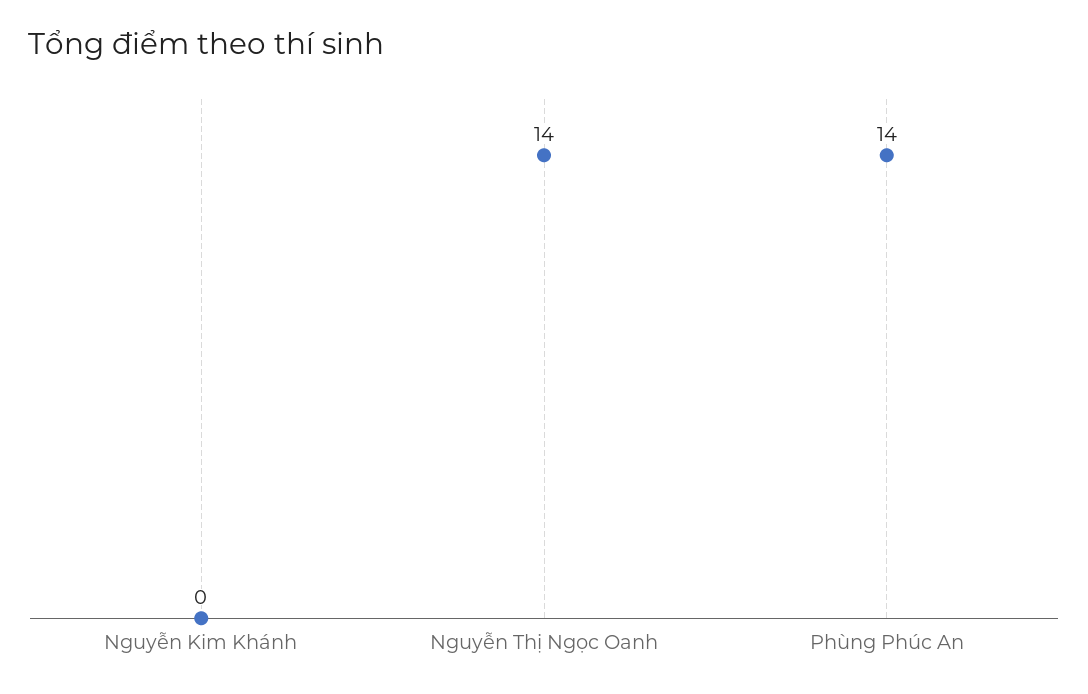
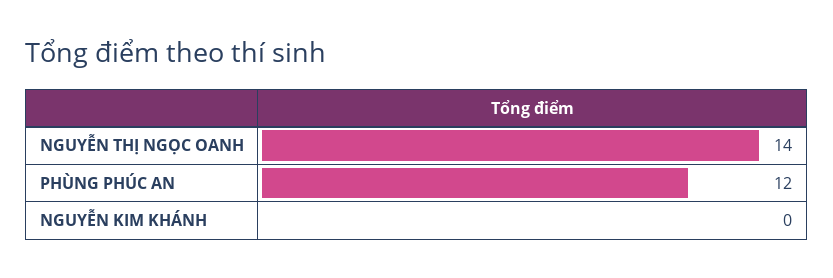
Phùng Phúc An: 14 -> 12

